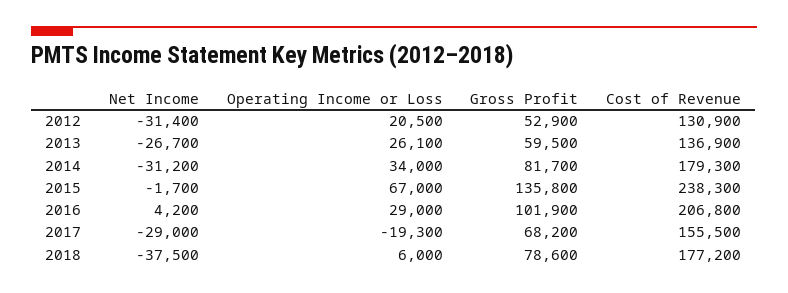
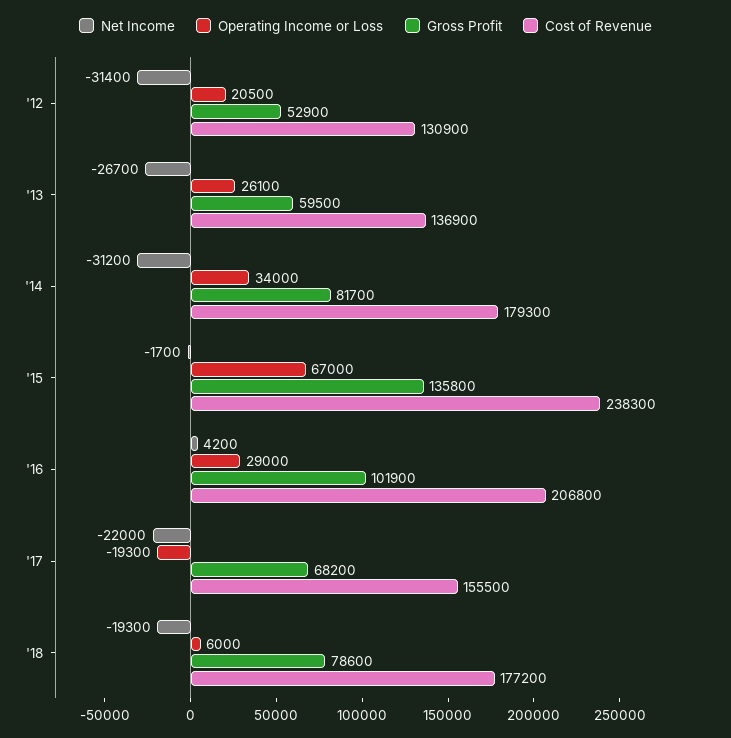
Net Income, 2017: -29000 -> -22000
Net Income, 2018: -37500 -> -19300

